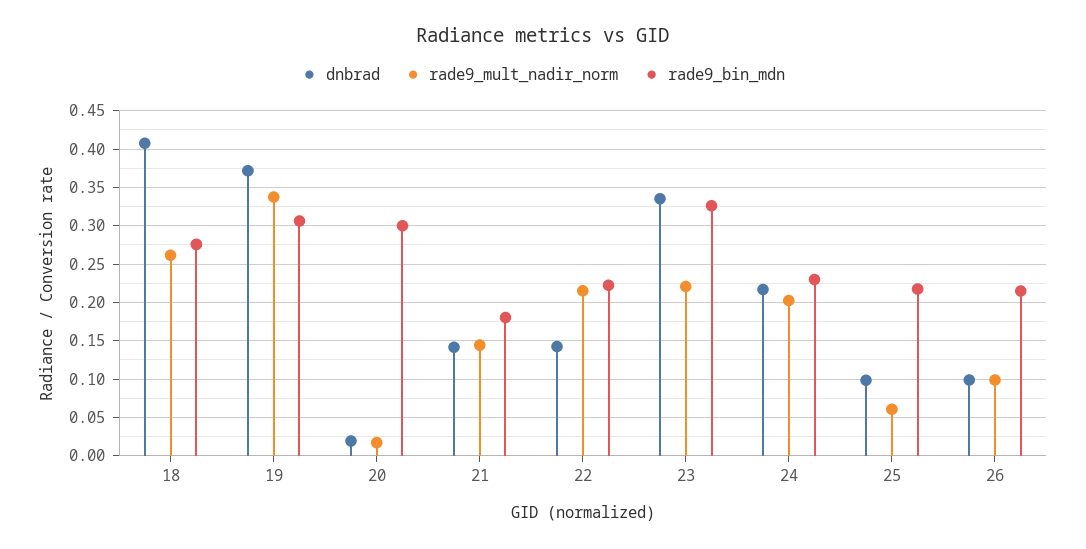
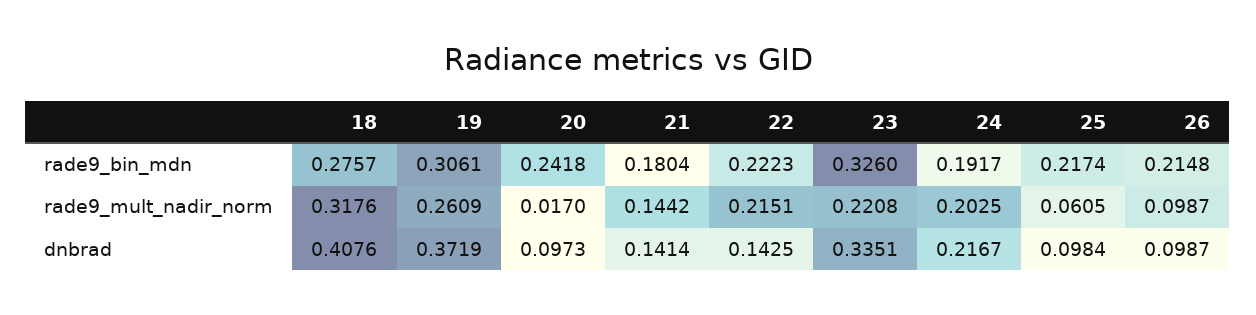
rade9_mult_nadir_norm, 18: 0.26 -> 0.3176
rade9_mult_nadir_norm, 19: 0.34 -> 0.2609
dnbrad, 20: 0.02 -> 0.0973
rade9_bin_mdn, 20: 0.3 -> 0.2418
rade9_bin_mdn, 24: 0.23 -> 0.1917

